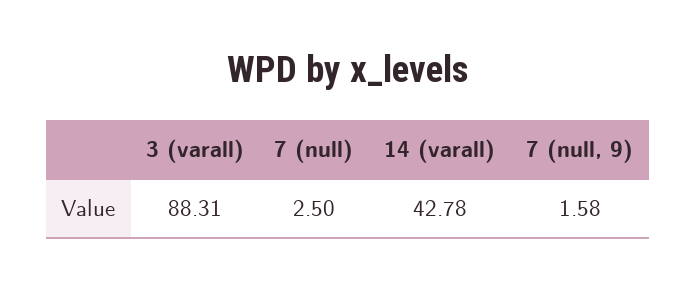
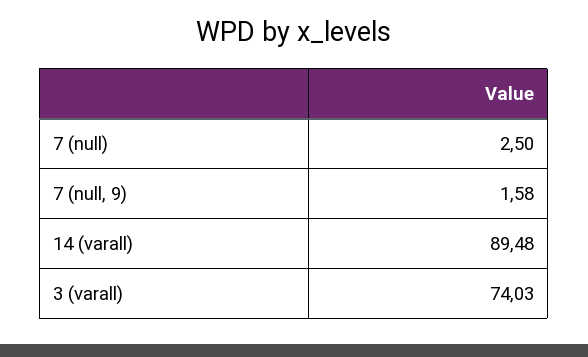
3 (varall): 88.31 -> 74.03
14 (varall): 42.78 -> 89.48

